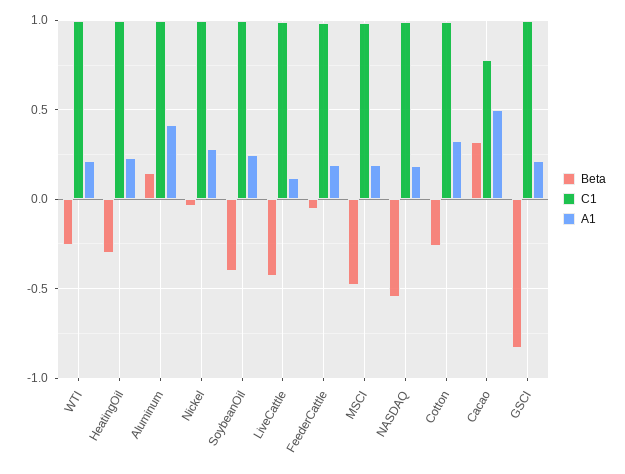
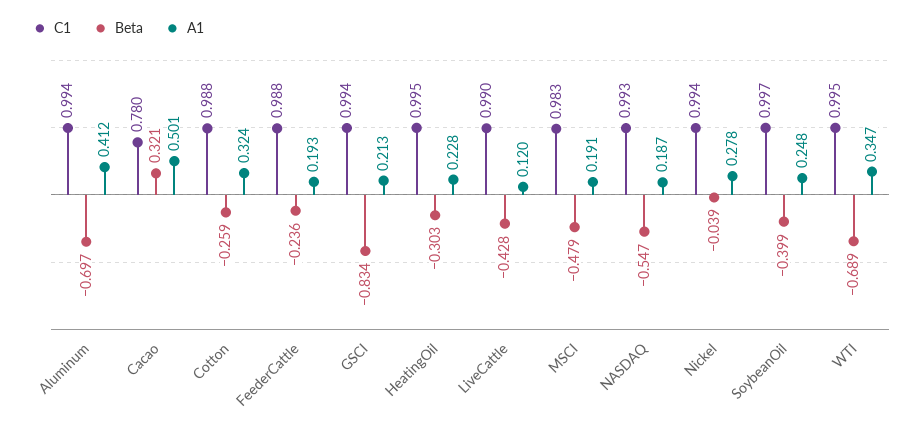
Beta, WTI: -0.25 -> -0.689
A1, WTI: 0.2 -> 0.347
Beta, Aluminum: 0.15 -> -0.697
Beta, FeederCattle: -0.05 -> -0.236

